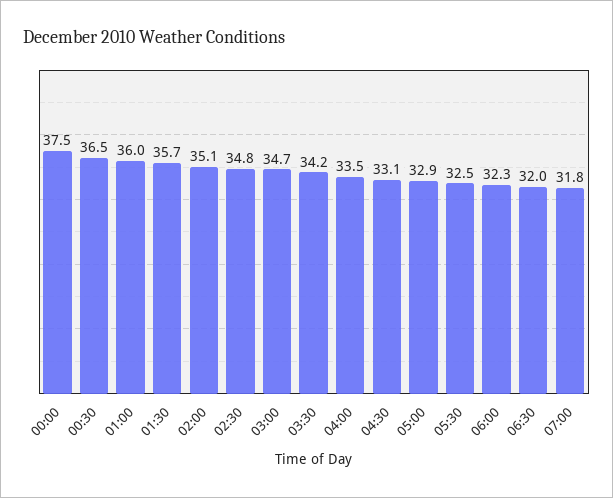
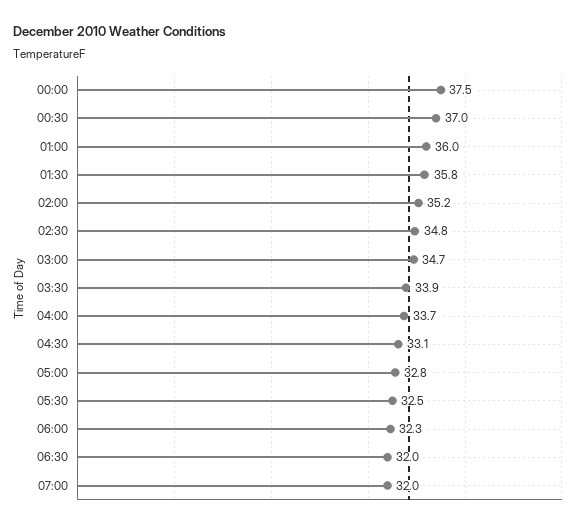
00:30: 36.5 -> 37
01:30: 35.7 -> 35.8
02:00: 35.1 -> 35.2
03:30: 34.2 -> 33.9
04:00: 33.5 -> 33.7
05:00: 32.9 -> 32.8
07:00: 31.8 -> 32

